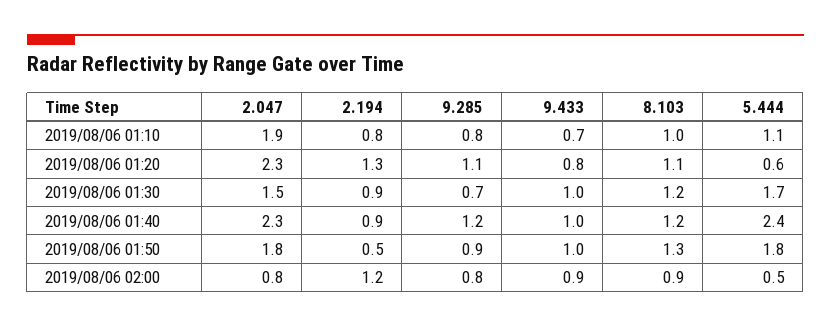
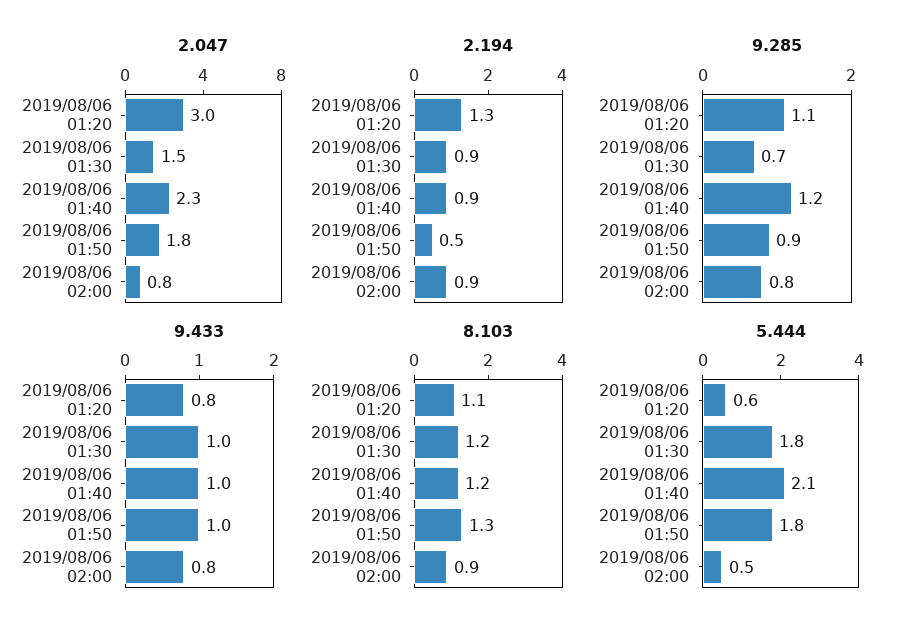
2.047, 2019/08/06 01:10: 1.9 -> none
2.194, 2019/08/06 01:10: 0.8 -> none
9.285, 2019/08/06 01:10: 0.8 -> none
9.433, 2019/08/06 01:10: 0.7 -> none
8.103, 2019/08/06 01:10: 1 -> none
5.444, 2019/08/06 01:10: 1.1 -> none
2.047, 2019/08/06 01:20: 2.3 -> 3
5.444, 2019/08/06 01:30: 1.7 -> 1.8
5.444, 2019/08/06 01:40: 2.4 -> 2.1
2.194, 2019/08/06 02:00: 1.2 -> 0.9
9.433, 2019/08/06 02:00: 0.9 -> 0.8

